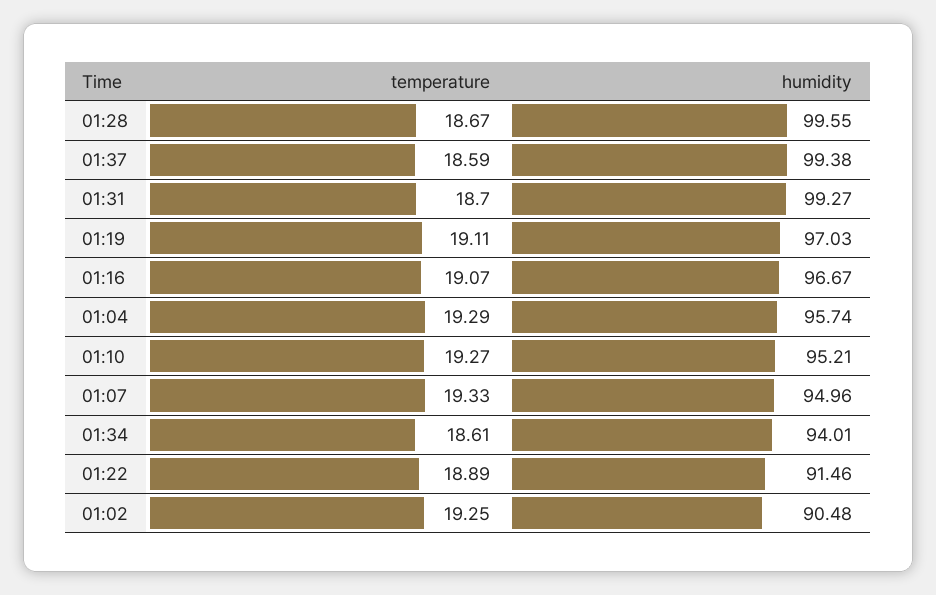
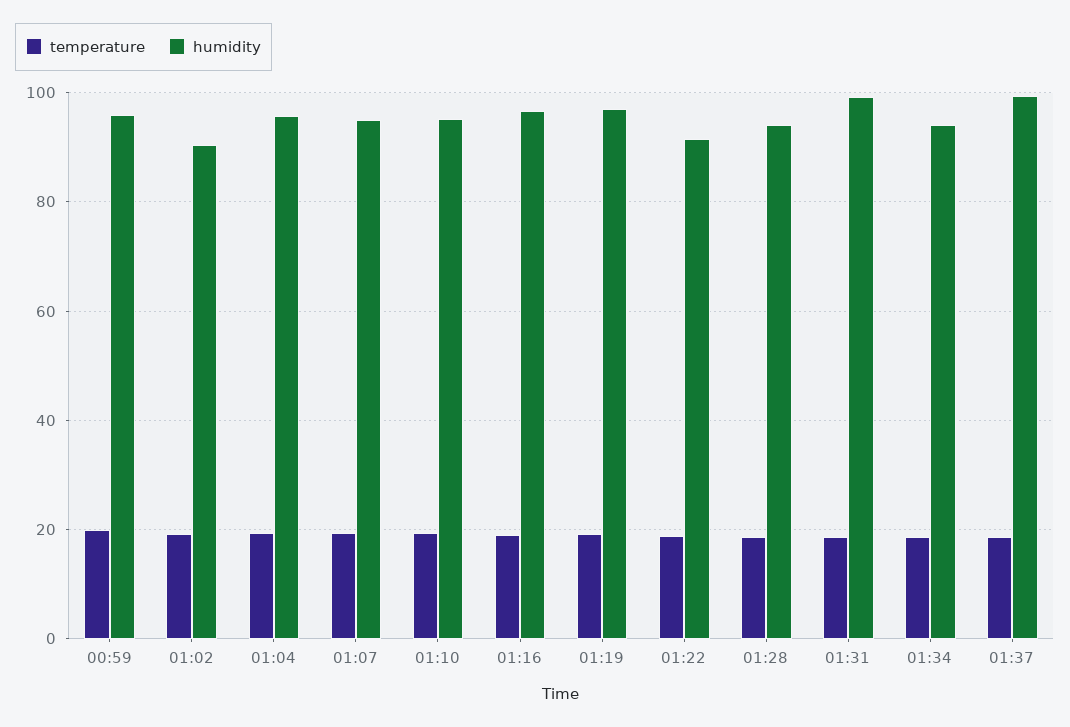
humidity, 01:28: 99.55 -> 94
temperature, 00:59: none -> 20
humidity, 00:59: none -> 96

